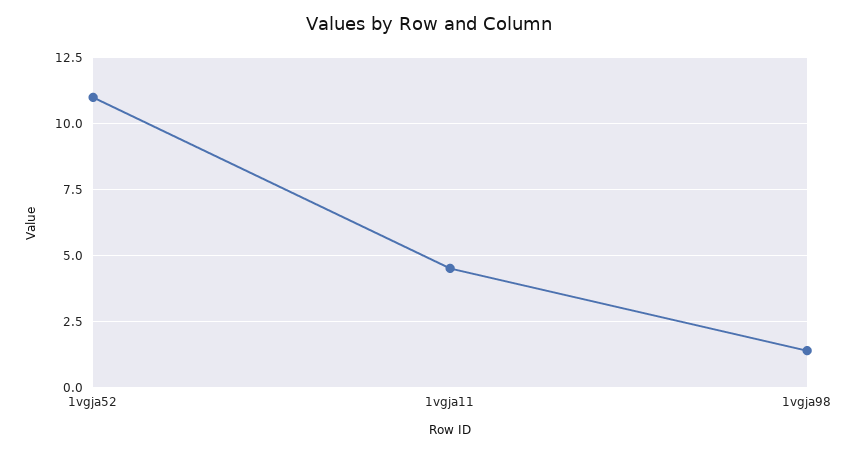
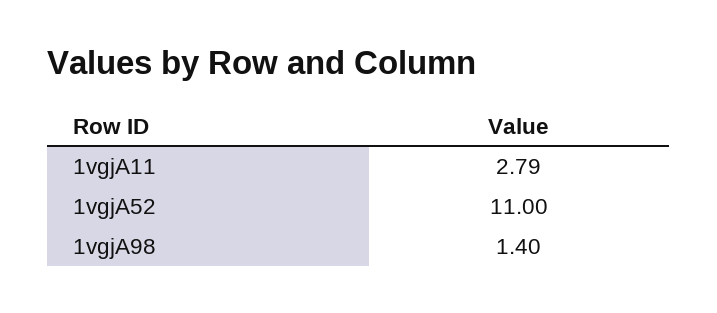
1vgja11: 4.5 -> 2.79

